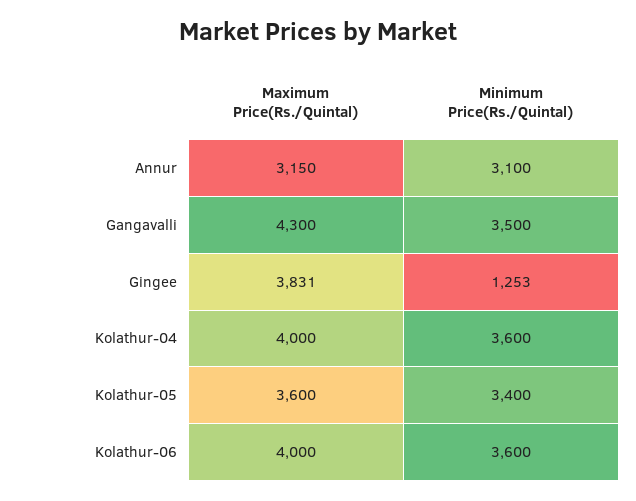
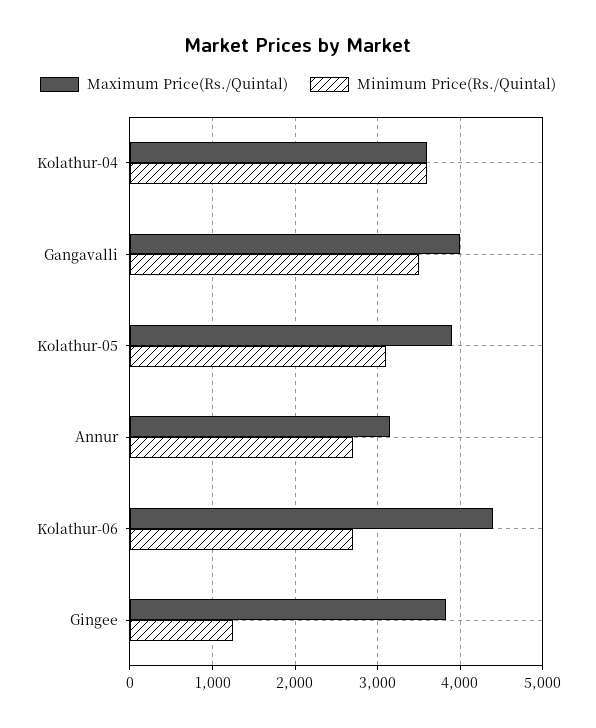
Minimum Price(Rs./Quintal), Annur: 3100 -> 2700
Maximum Price(Rs./Quintal), Gangavalli: 4300 -> 4000
Maximum Price(Rs./Quintal), Kolathur-04: 4000 -> 3600
Maximum Price(Rs./Quintal), Kolathur-05: 3600 -> 3900
Minimum Price(Rs./Quintal), Kolathur-05: 3400 -> 3100
Maximum Price(Rs./Quintal), Kolathur-06: 4000 -> 4400
Minimum Price(Rs./Quintal), Kolathur-06: 3600 -> 2700

